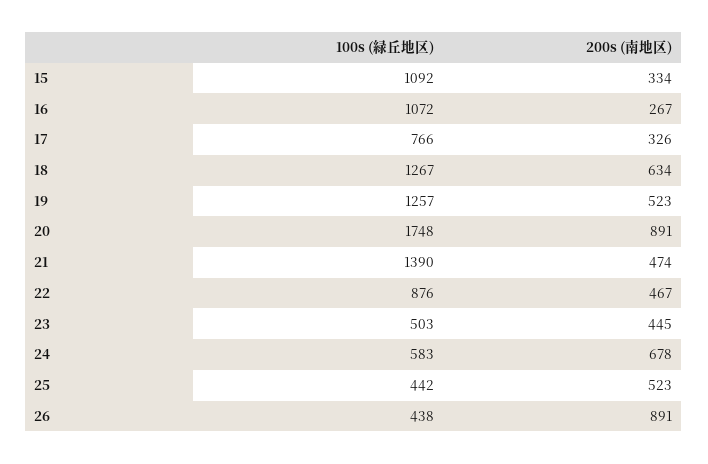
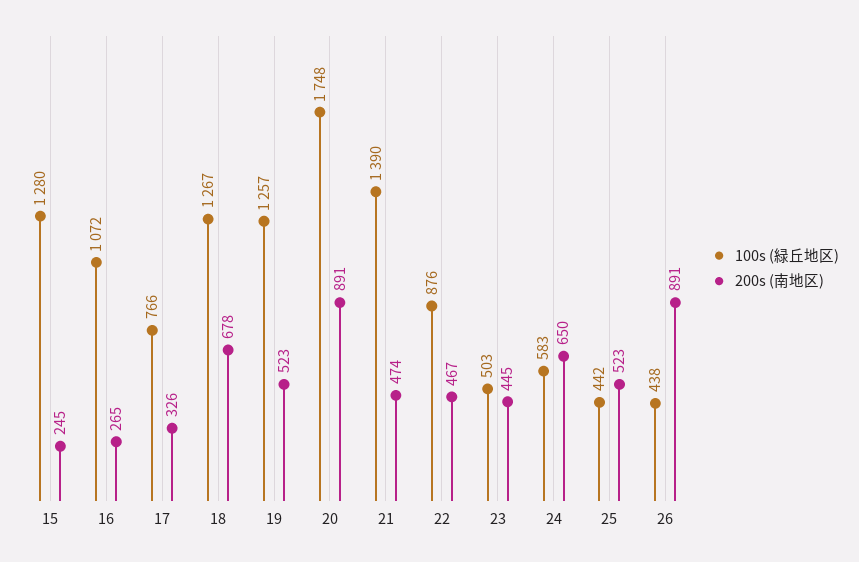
100s (緑丘地区), 15: 1092 -> 1280
200s (南地区), 15: 334 -> 245
200s (南地区), 16: 267 -> 265
200s (南地区), 18: 634 -> 678
200s (南地区), 24: 678 -> 650

